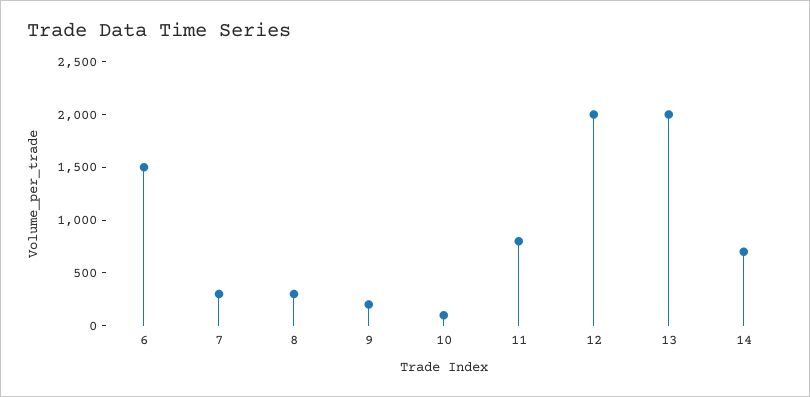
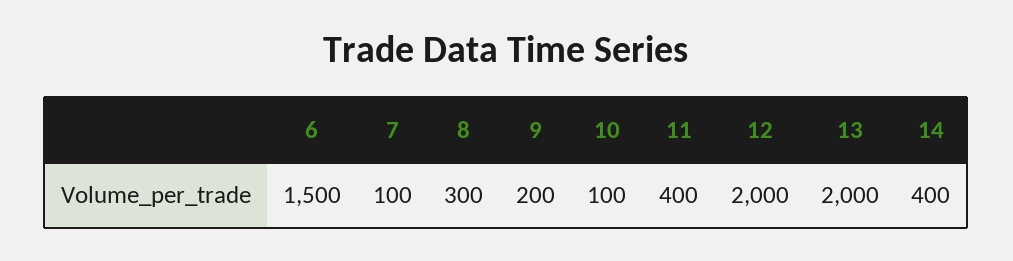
7: 300 -> 100
11: 800 -> 400
14: 700 -> 400

